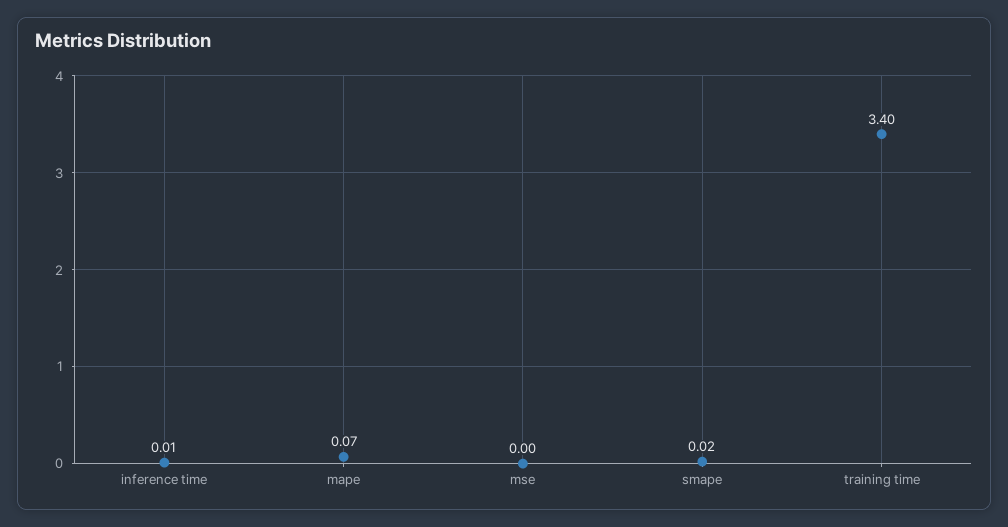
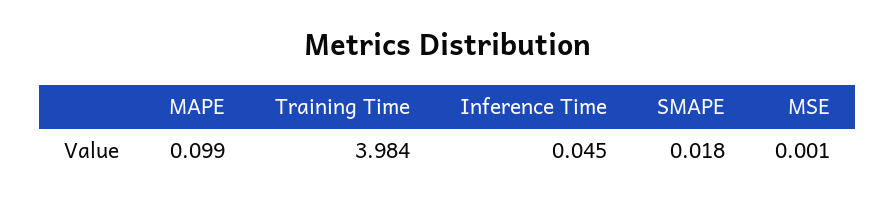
inference time: 0.01 -> 0.045
mape: 0.07 -> 0.099
training time: 3.4 -> 3.984

